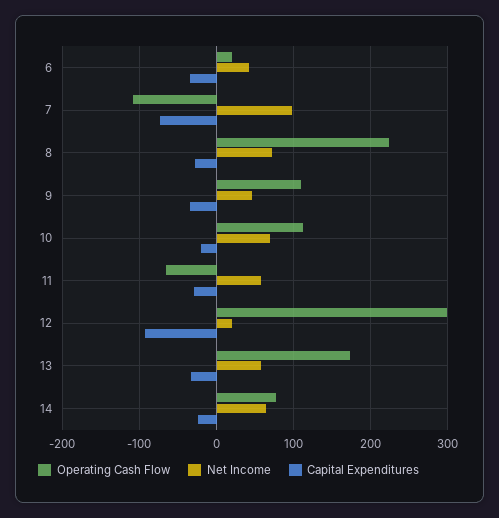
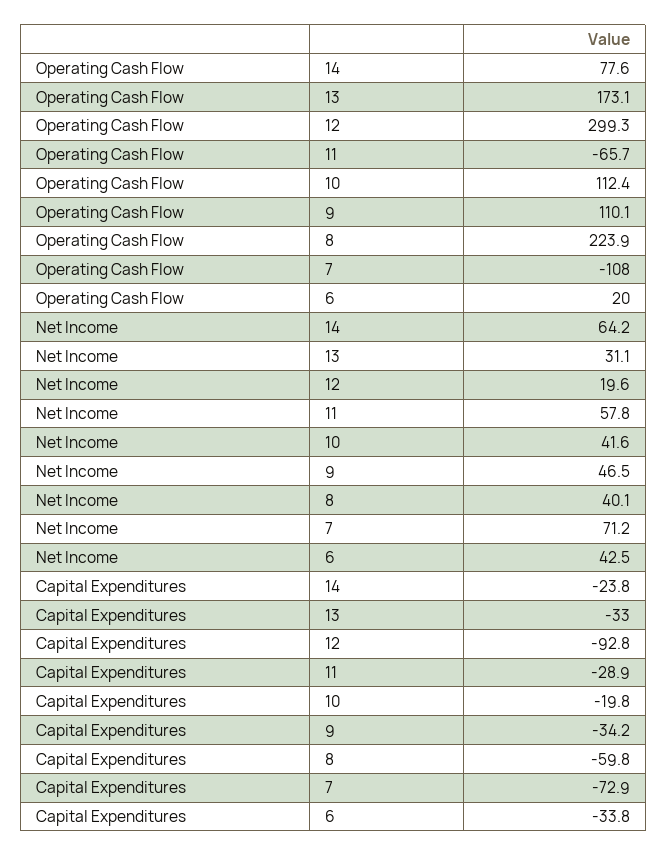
Net Income, 7: 100 -> 71.2
Net Income, 8: 70 -> 40.1
Capital Expenditures, 8: -30 -> -59.8
Net Income, 10: 70 -> 41.6
Net Income, 13: 60 -> 31.1

